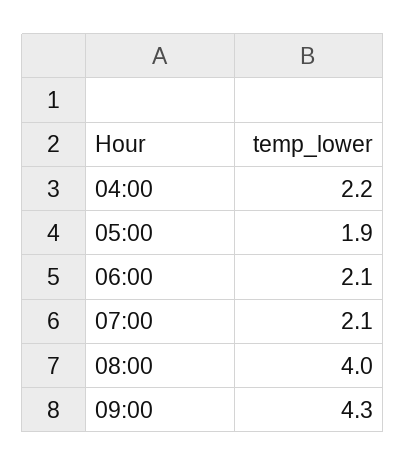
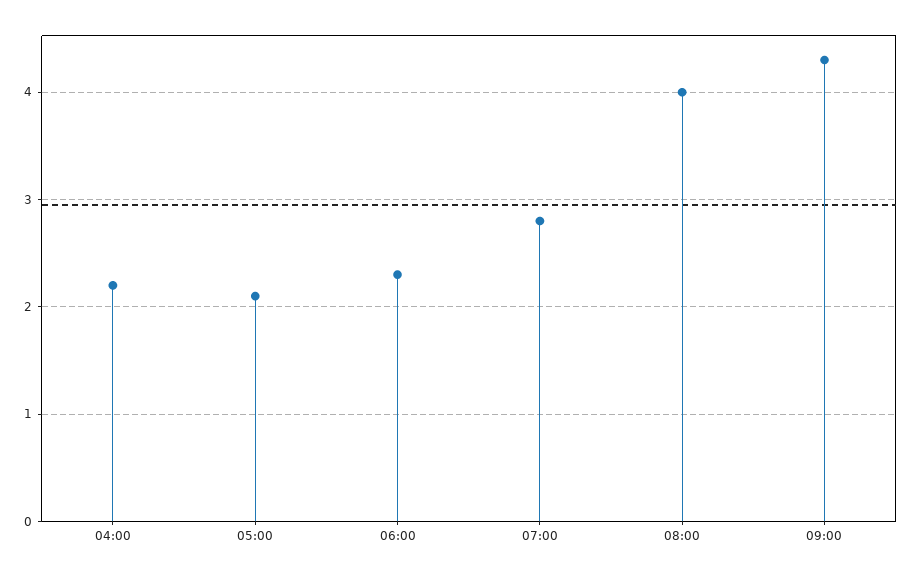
05:00: 1.9 -> 2.1
06:00: 2.1 -> 2.3
07:00: 2.1 -> 2.8

